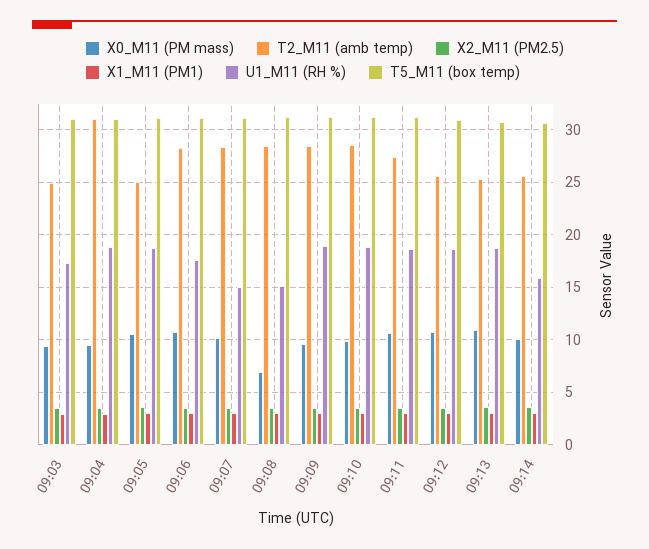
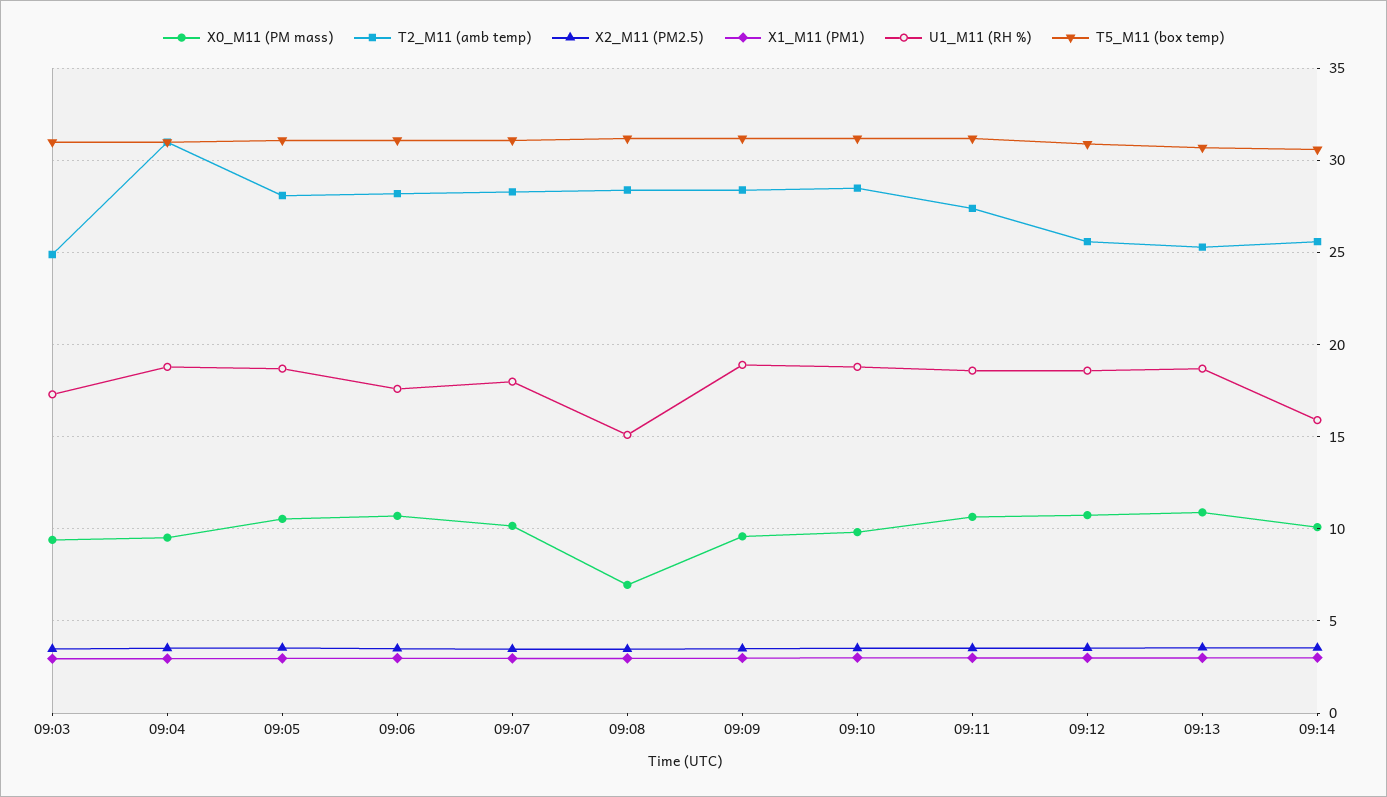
T2_M11 (amb temp), 09:05: 25 -> 28
U1_M11 (RH %), 09:07: 15 -> 18

